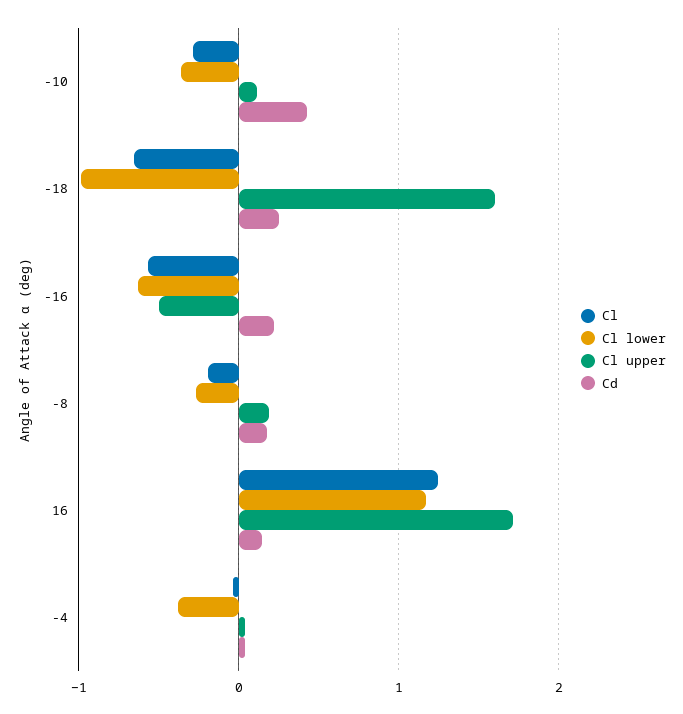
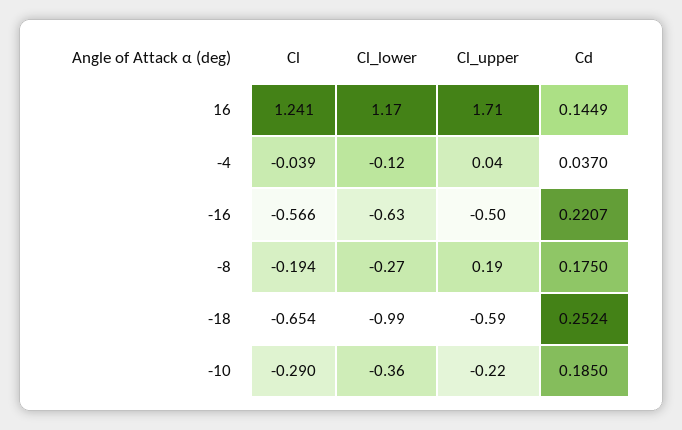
Cl upper, -10: 0.1 -> -0.22
Cd, -10: 0.4 -> 0.185
Cl upper, -18: 1.6 -> -0.59
Cl lower, -4: -0.4 -> -0.12

